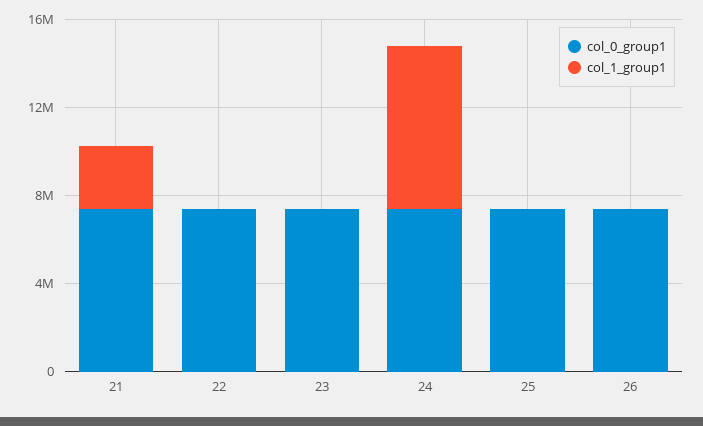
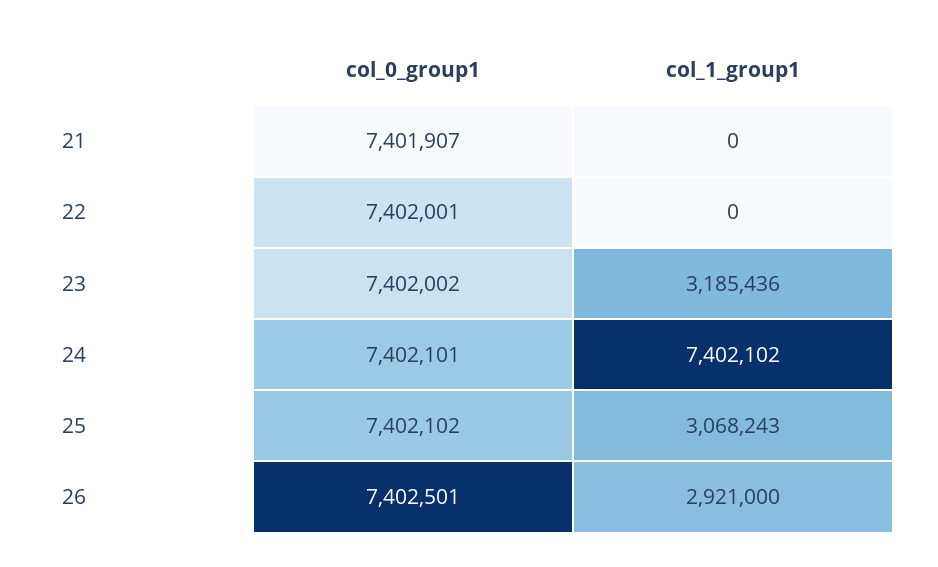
col_1_group1, 21: 3000000 -> 0
col_1_group1, 23: 0 -> 3185436
col_1_group1, 25: 0 -> 3068243
col_1_group1, 26: 0 -> 2921000

